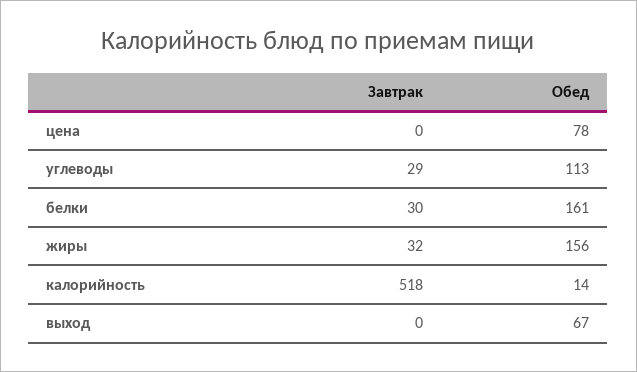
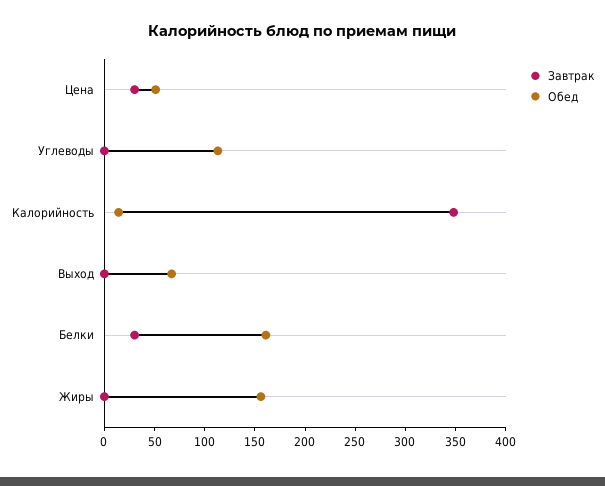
Завтрак, цена: 0 -> 30
Обед, цена: 78 -> 50
Завтрак, углеводы: 29 -> 0
Завтрак, жиры: 32 -> 0
Завтрак, калорийность: 518 -> 350

